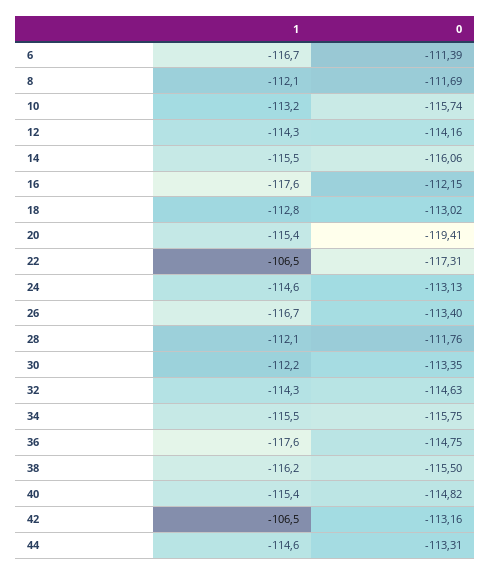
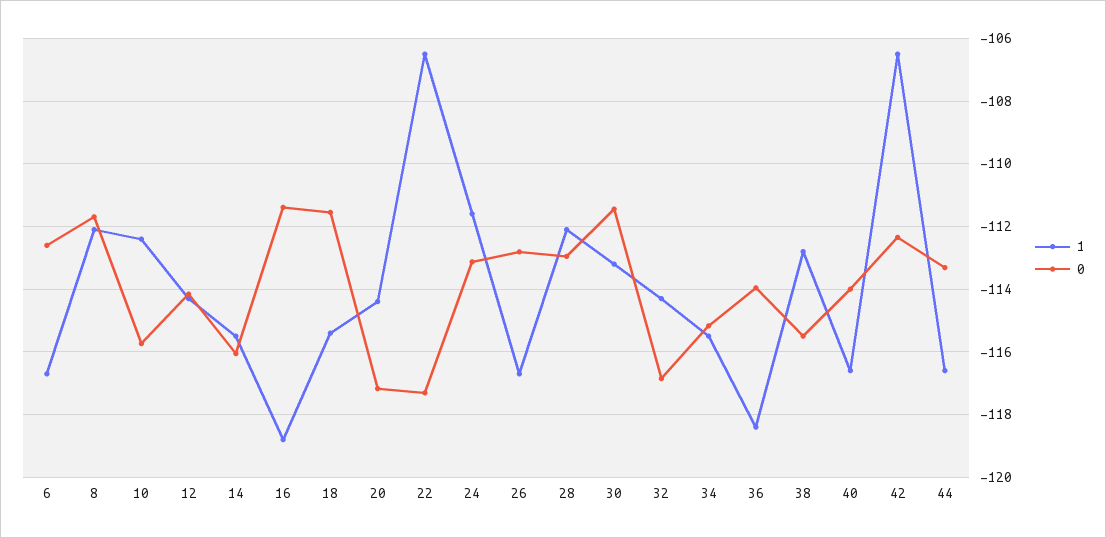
0, 6: -111.39 -> -112.6
1, 10: -113.2 -> -112.4
1, 16: -117.6 -> -118.8
0, 16: -112.15 -> -111.4
1, 18: -112.8 -> -115.4
0, 18: -113.02 -> -111.6
1, 20: -115.4 -> -114.4
0, 20: -119.41 -> -117.2
1, 24: -114.6 -> -111.6
0, 26: -113.4 -> -112.8
0, 28: -111.76 -> -113
1, 30: -112.2 -> -113.2
0, 30: -113.35 -> -111.4
0, 32: -114.63 -> -116.8
0, 34: -115.75 -> -115.2
1, 36: -117.6 -> -118.4
0, 36: -114.75 -> -114
1, 38: -116.2 -> -112.8
1, 40: -115.4 -> -116.6
0, 40: -114.82 -> -114
0, 42: -113.16 -> -112.4
1, 44: -114.6 -> -116.6

